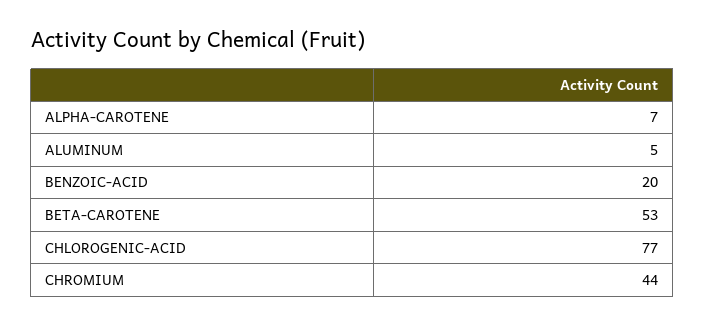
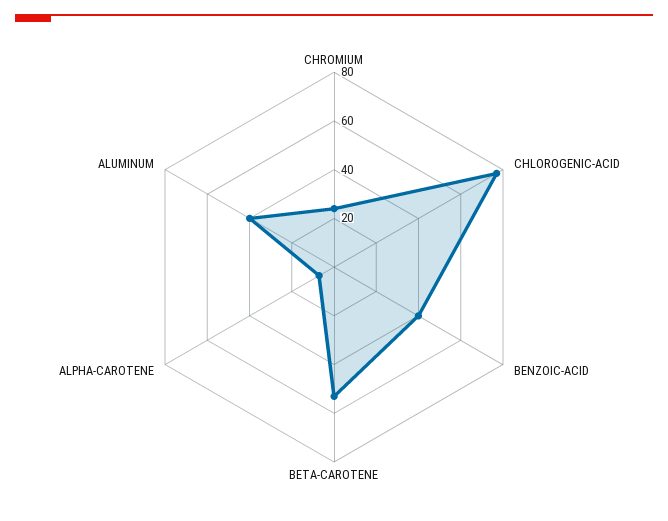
ALUMINUM: 5 -> 40
BENZOIC-ACID: 20 -> 40
CHROMIUM: 44 -> 25

